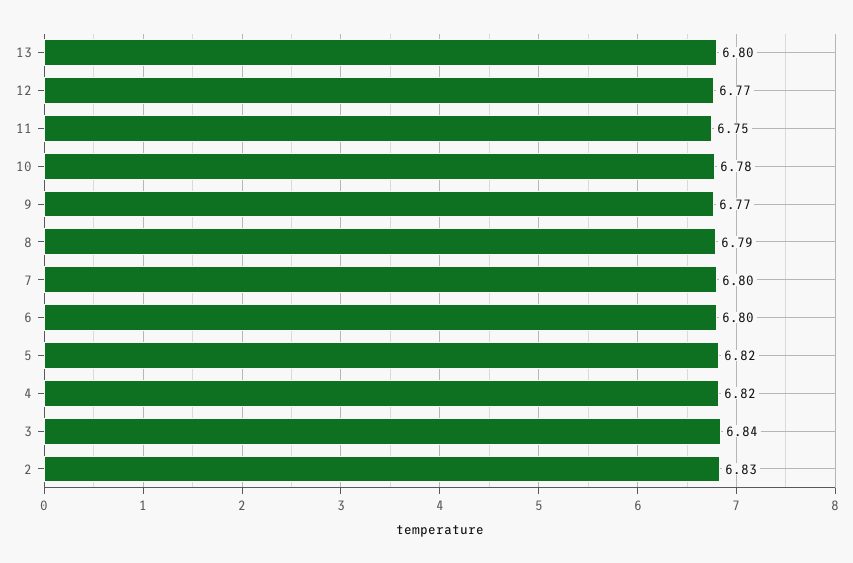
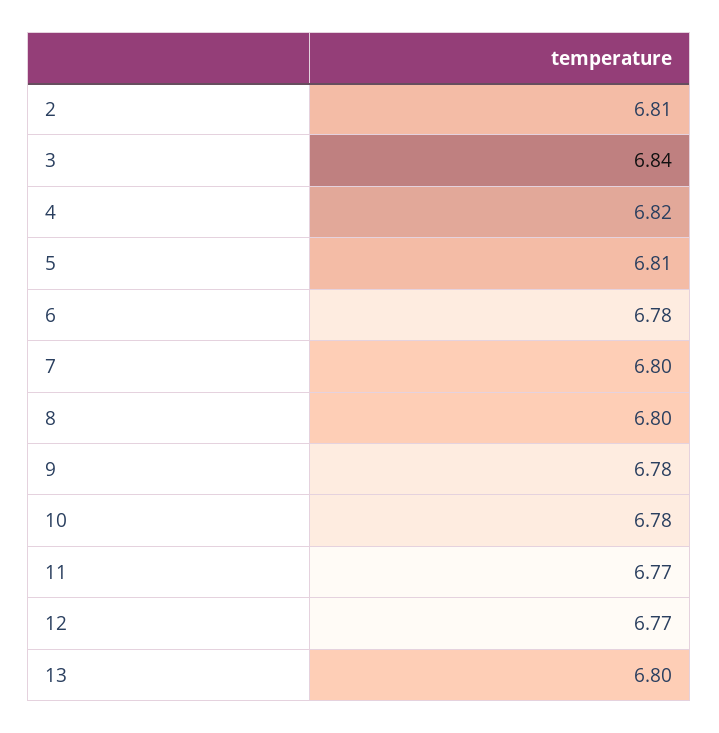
11: 6.75 -> 6.77
9: 6.77 -> 6.78
8: 6.79 -> 6.8
6: 6.8 -> 6.78
5: 6.82 -> 6.81
2: 6.83 -> 6.81

